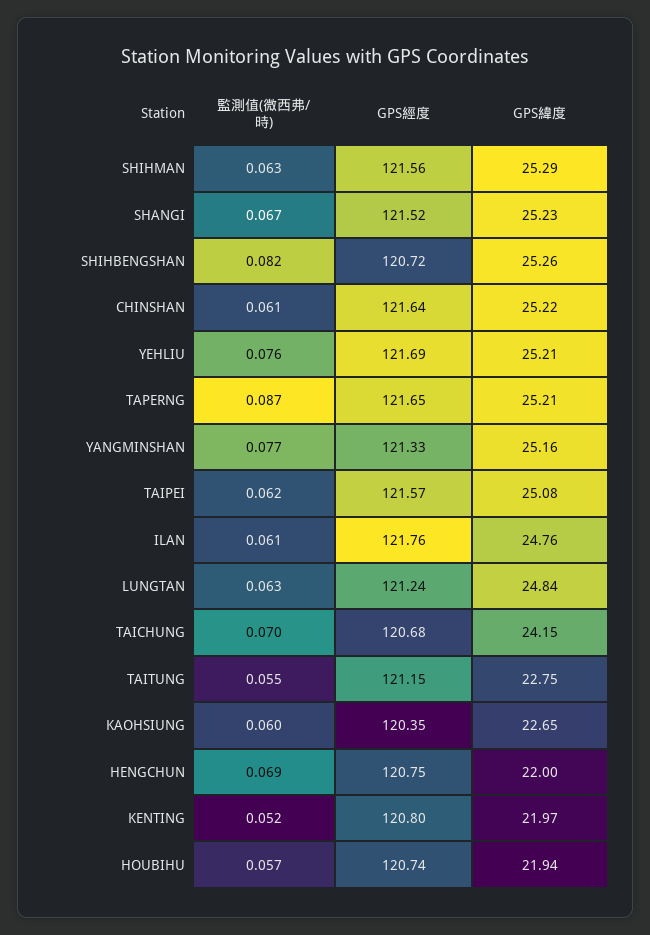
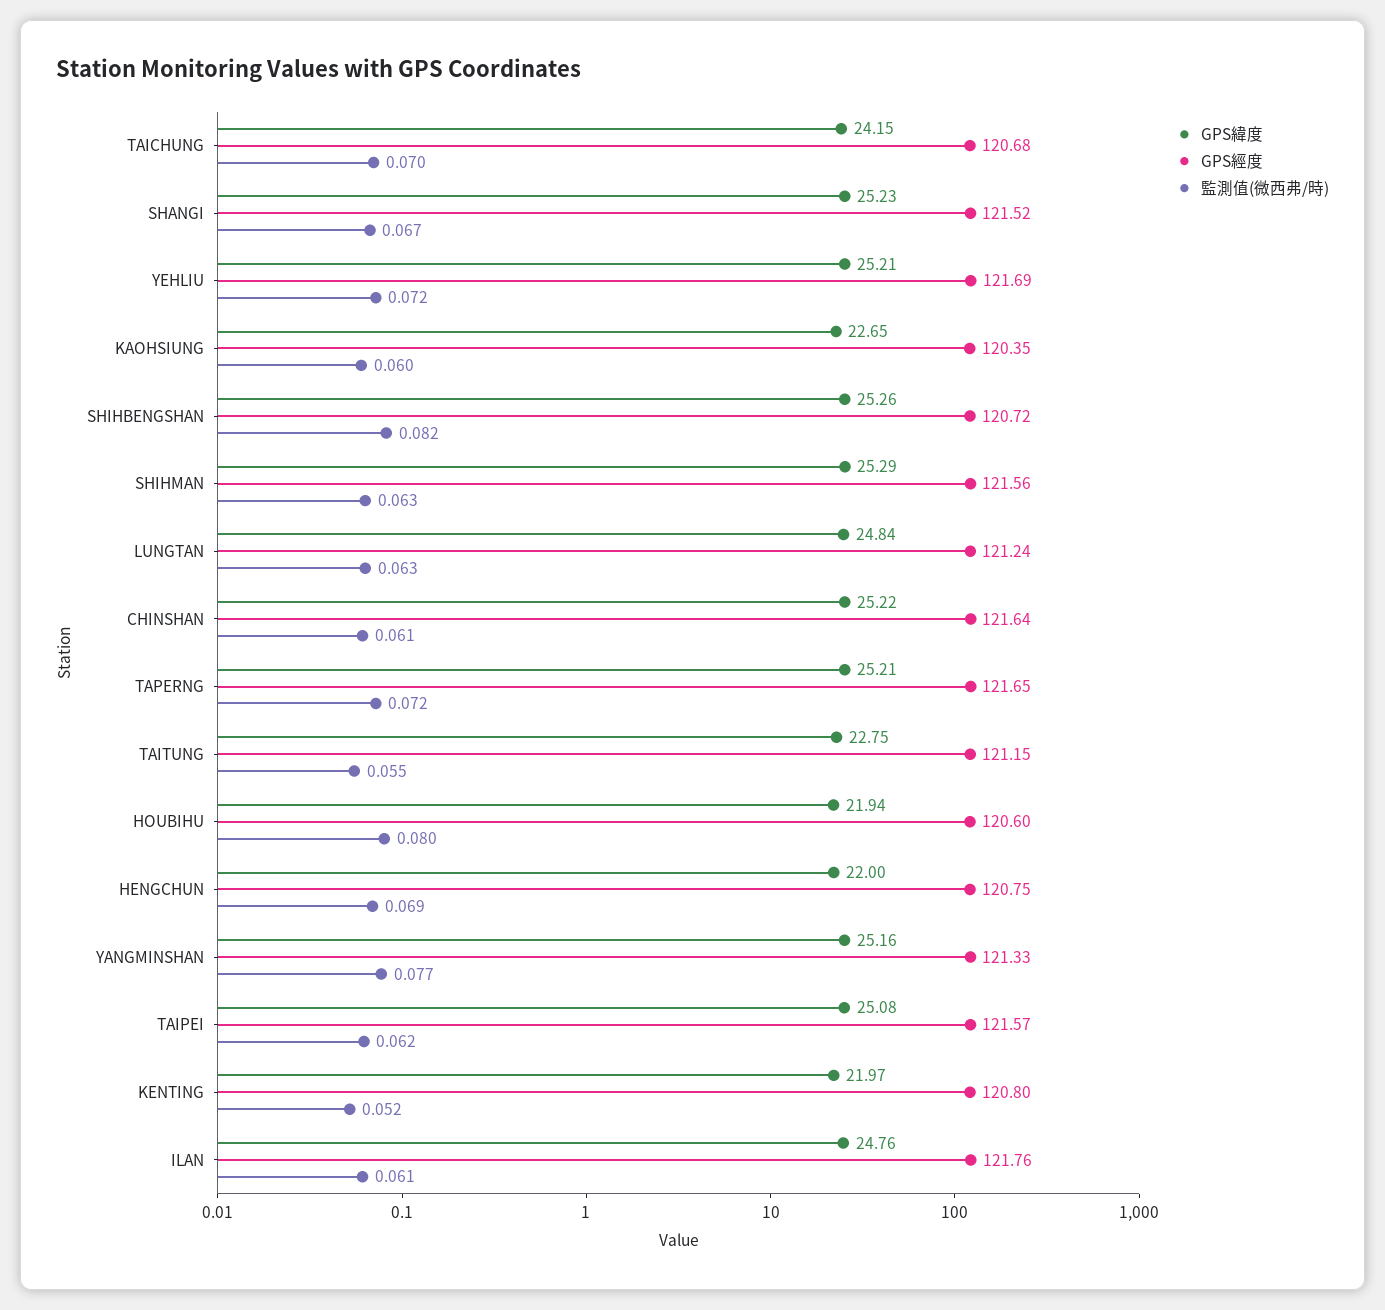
監測值(微西弗/時), YEHLIU: 0.076 -> 0.072
監測值(微西弗/時), TAPERNG: 0.087 -> 0.072
監測值(微西弗/時), HOUBIHU: 0.057 -> 0.08
GPS經度, HOUBIHU: 120.74 -> 120.6

